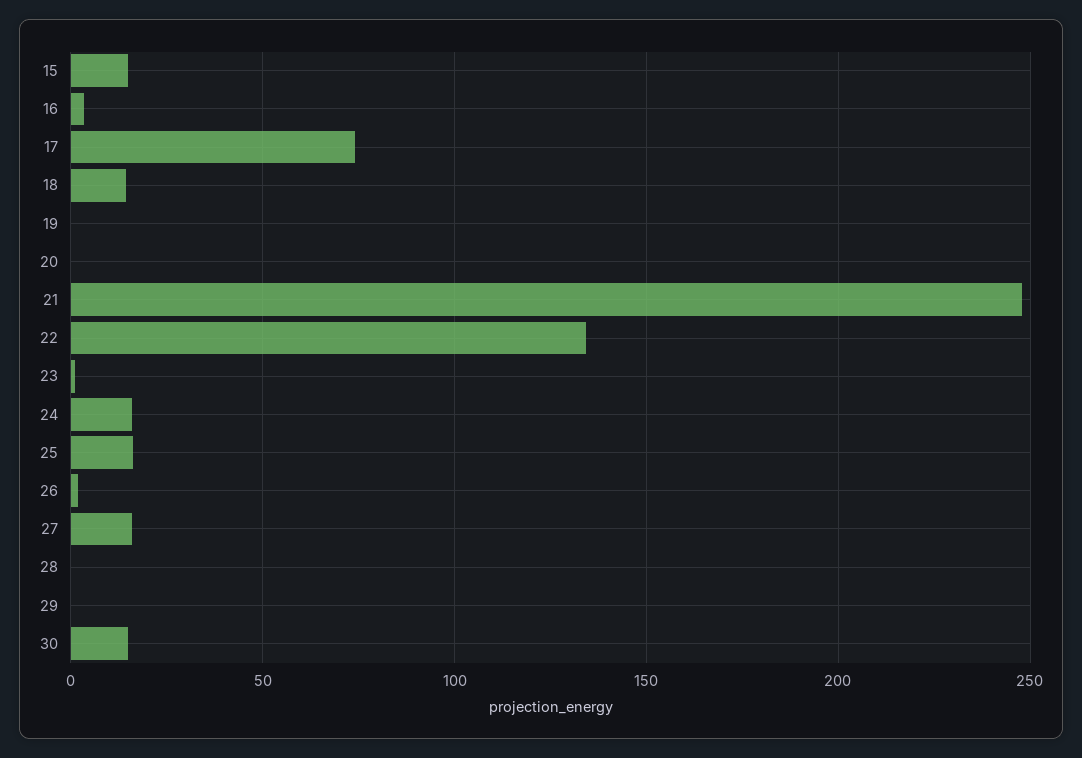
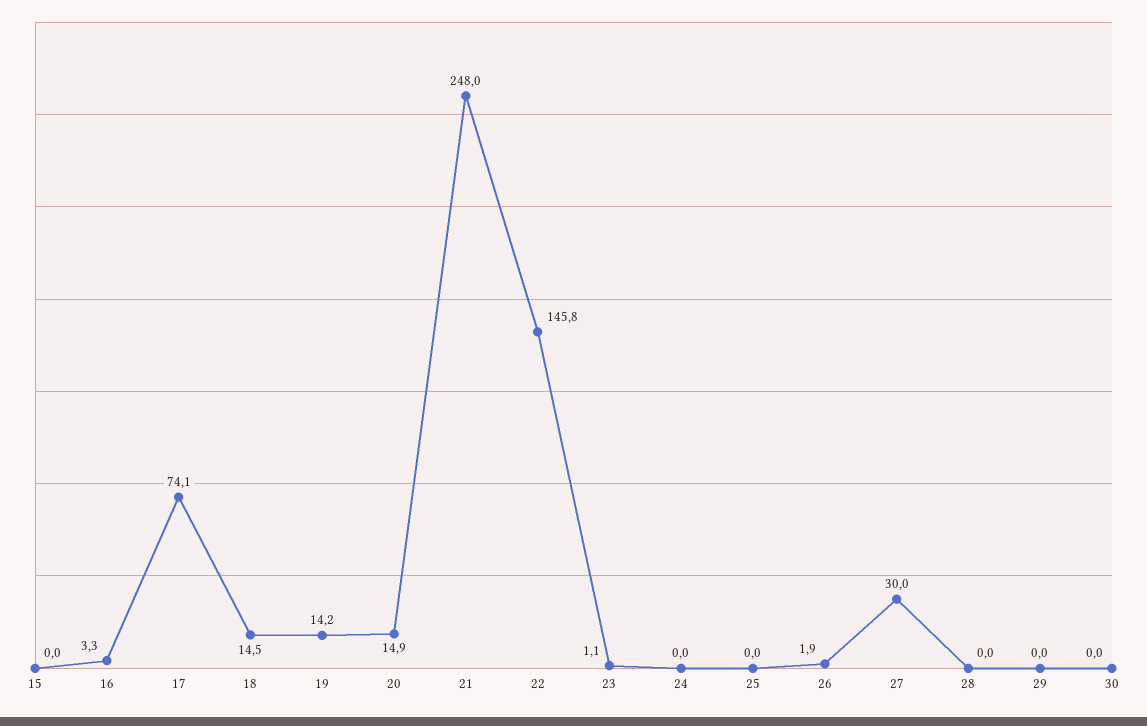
15: 15 -> 0
19: 0 -> 14.2
20: 0 -> 14.9
22: 135 -> 145.8
24: 15 -> 0
25: 15 -> 0
27: 15 -> 30
30: 15 -> 0

